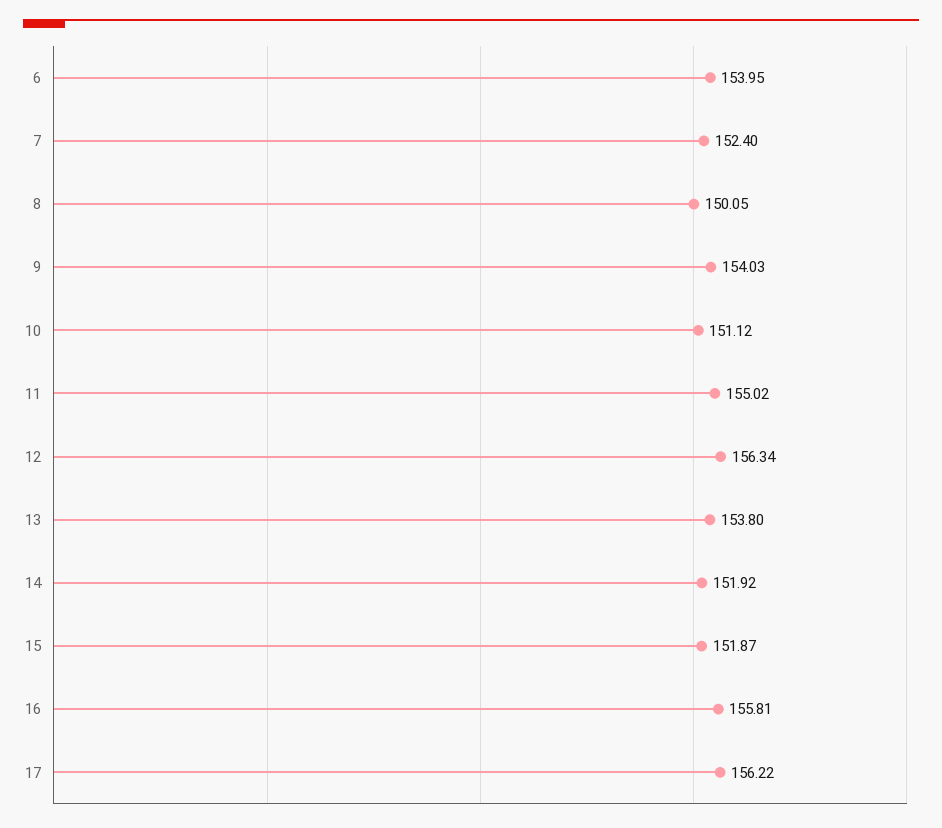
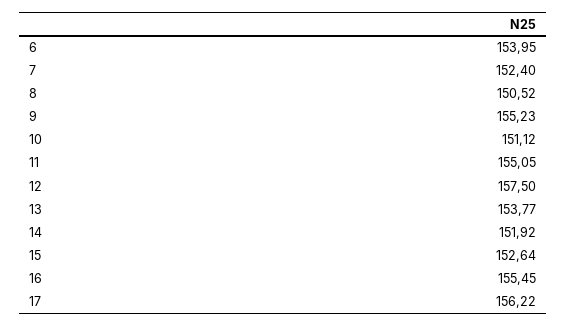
8: 150.05 -> 150.52
9: 154.03 -> 155.23
11: 155.02 -> 155.05
12: 156.34 -> 157.5
13: 153.8 -> 153.77
15: 151.87 -> 152.64
16: 155.81 -> 155.45

